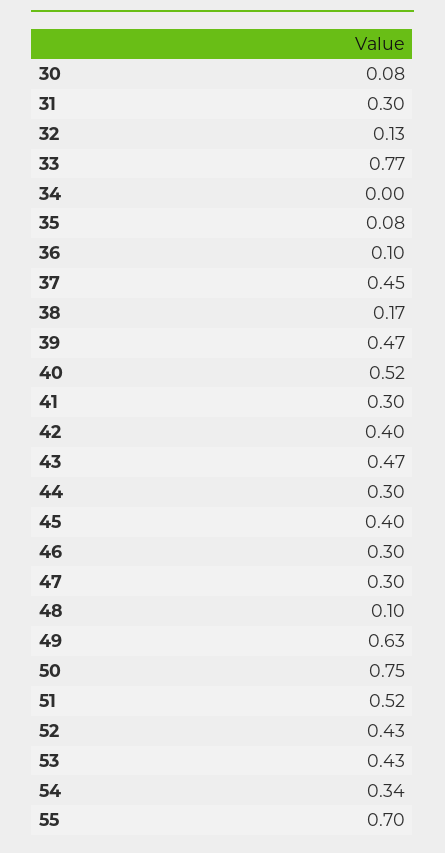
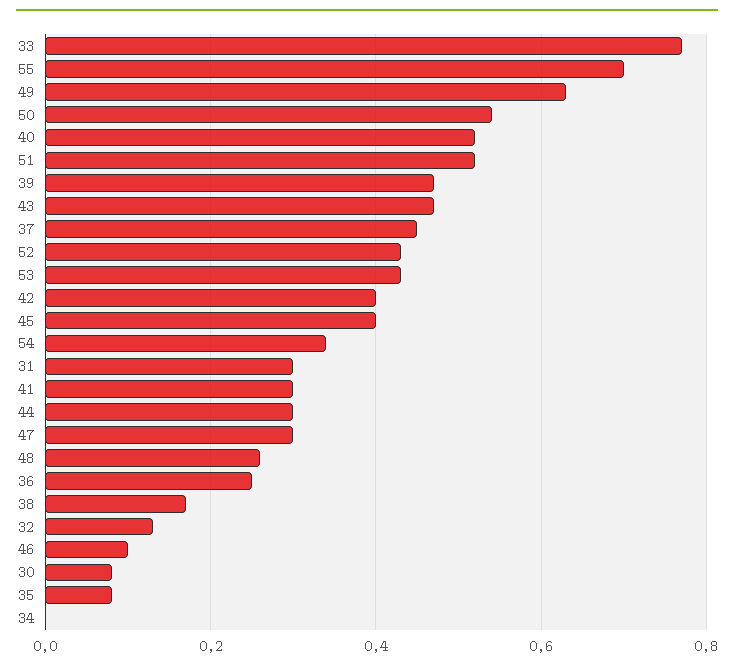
36: 0.1 -> 0.25
46: 0.3 -> 0.1
48: 0.1 -> 0.25
50: 0.75 -> 0.55

